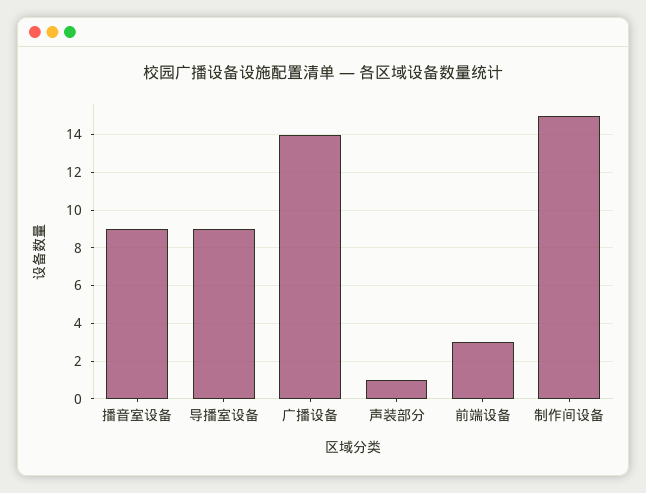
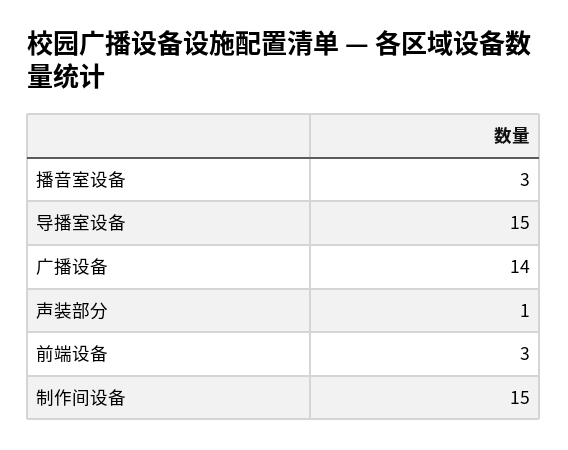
播音室设备: 9 -> 3
导播室设备: 9 -> 15

